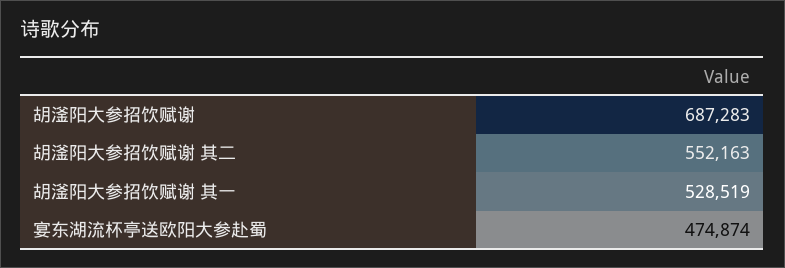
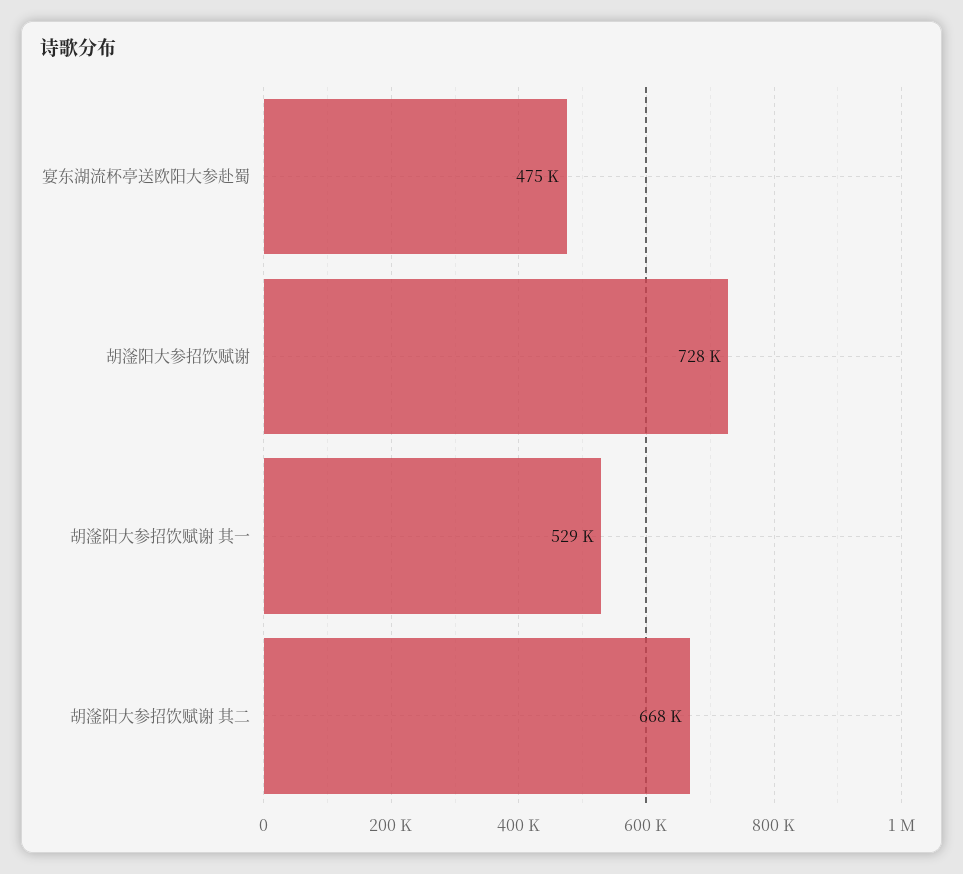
胡滏阳大参招饮赋谢: 687283 -> 728000
胡滏阳大参招饮赋谢 其二: 552163 -> 668000

